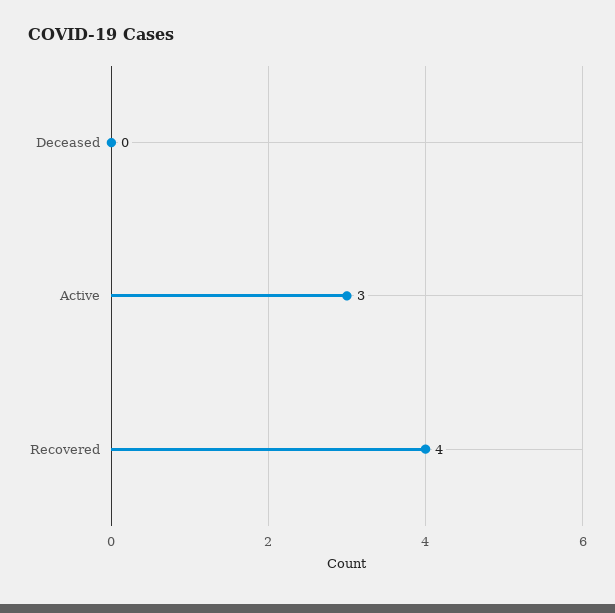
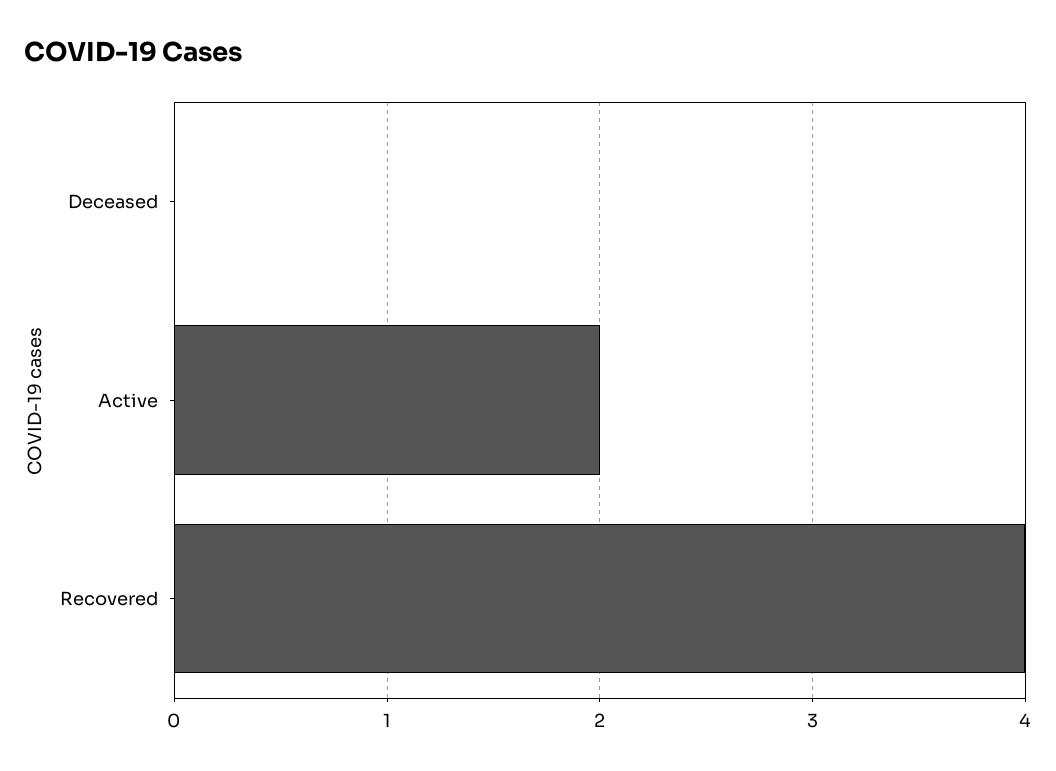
Active: 3 -> 2

